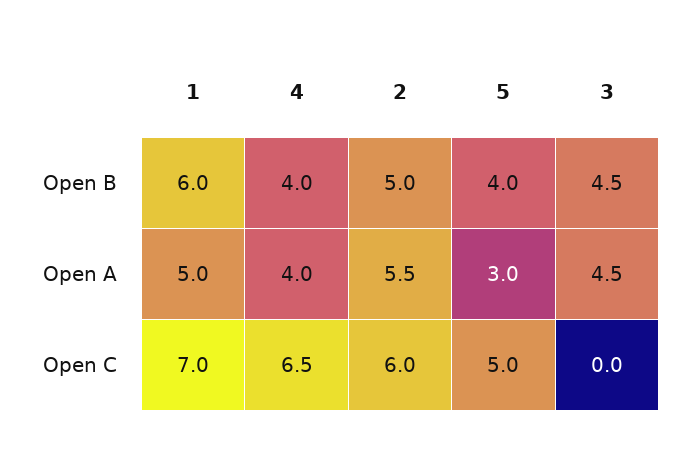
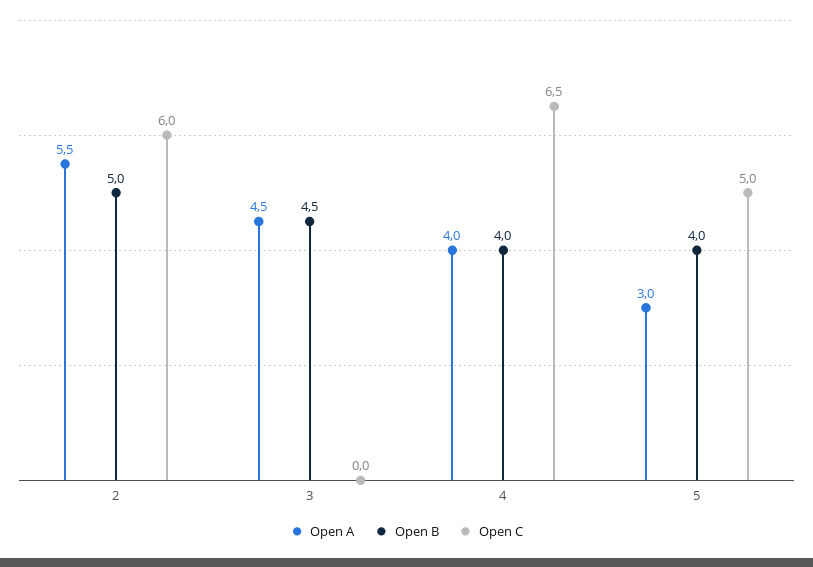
Open B, 1: 6 -> none
Open A, 1: 5 -> none
Open C, 1: 7 -> none

